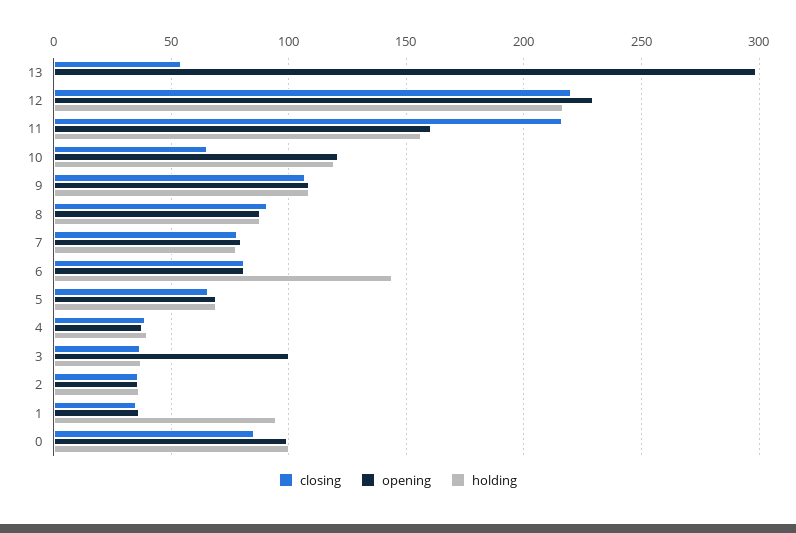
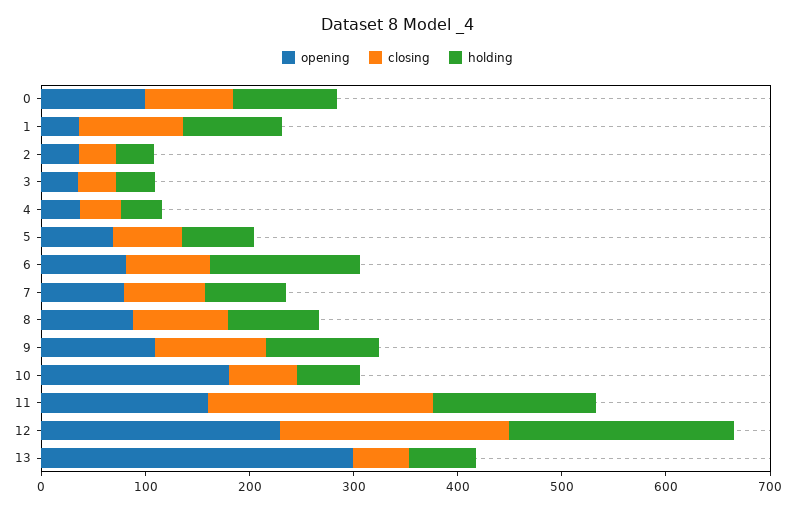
holding, 13: 0 -> 60
opening, 10: 120 -> 180
holding, 10: 120 -> 60
opening, 3: 100 -> 40
closing, 1: 35 -> 100

